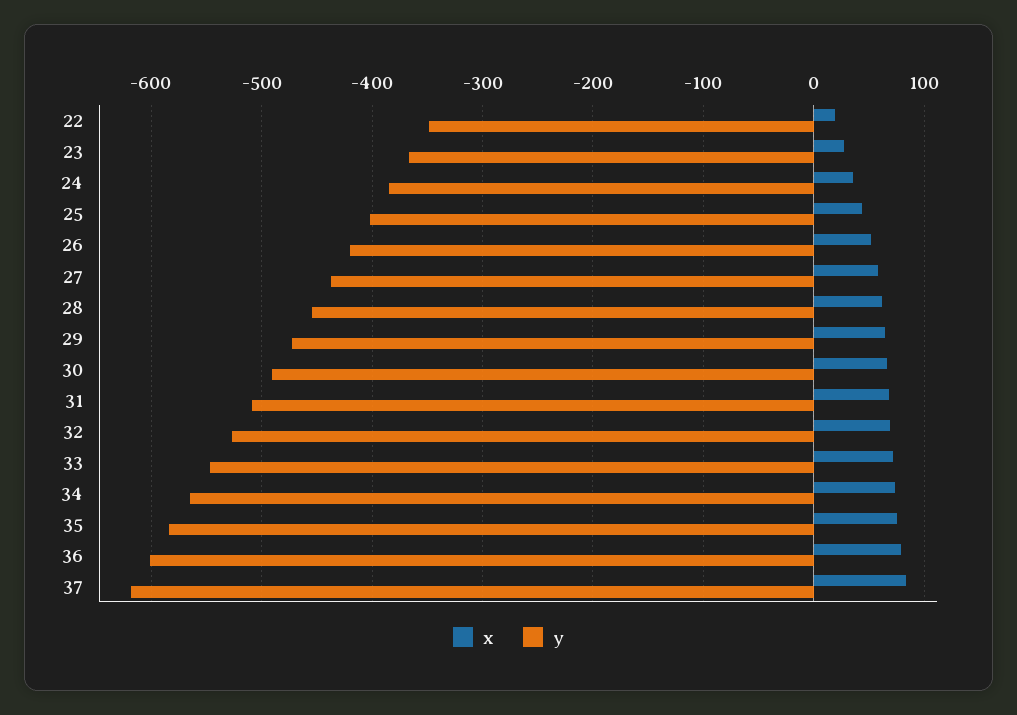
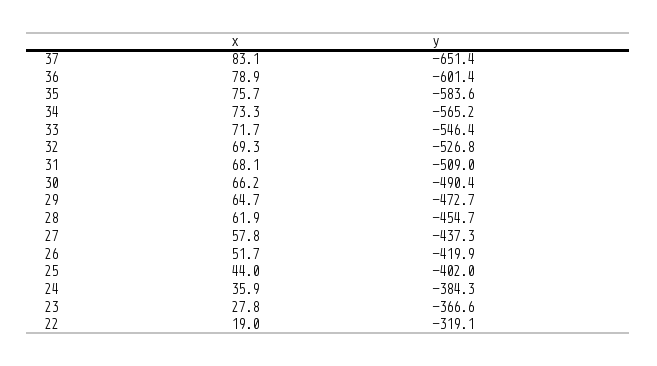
y, 22: -350 -> -319.1
y, 37: -620 -> -651.4

